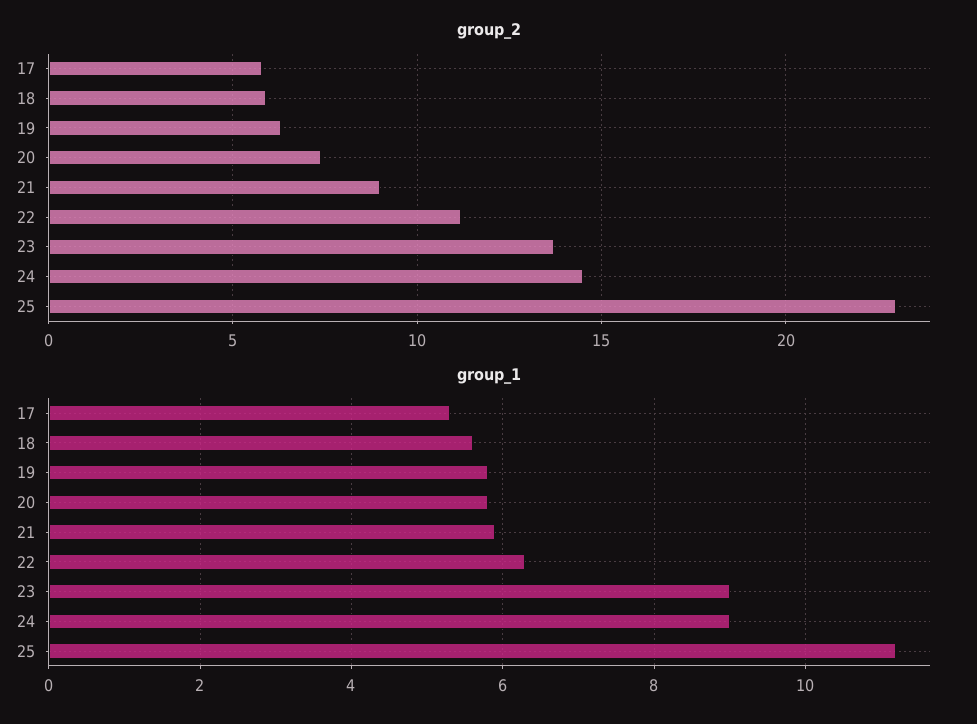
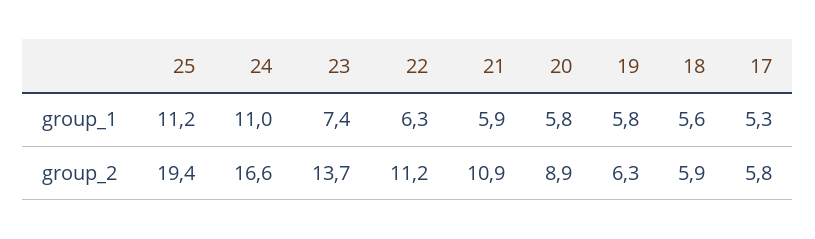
group_2, 20: 7.5 -> 8.9
group_2, 21: 9 -> 10.9
group_2, 24: 14.5 -> 16.6
group_2, 25: 23 -> 19.4
group_1, 23: 9 -> 7.4
group_1, 24: 9 -> 11

